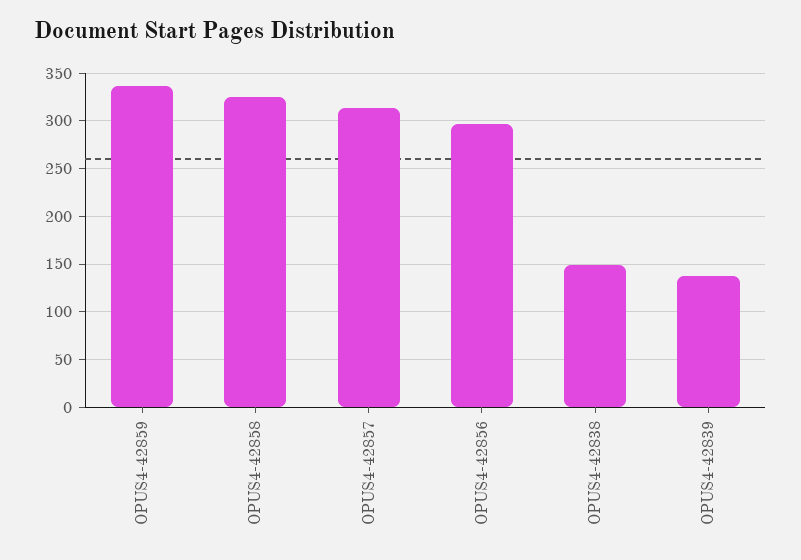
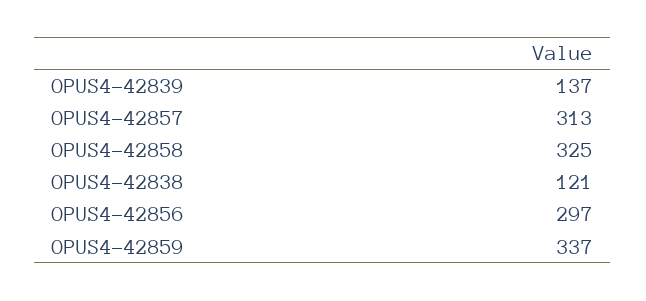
OPUS4-42838: 150 -> 121

